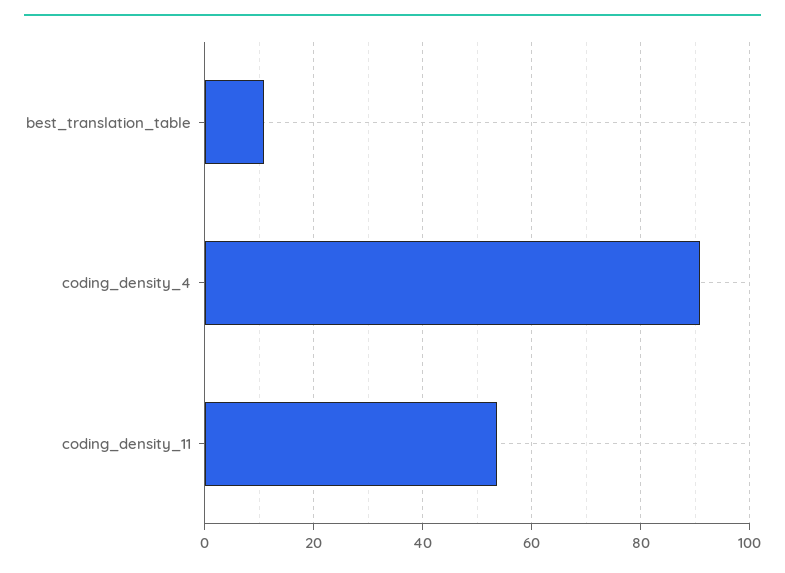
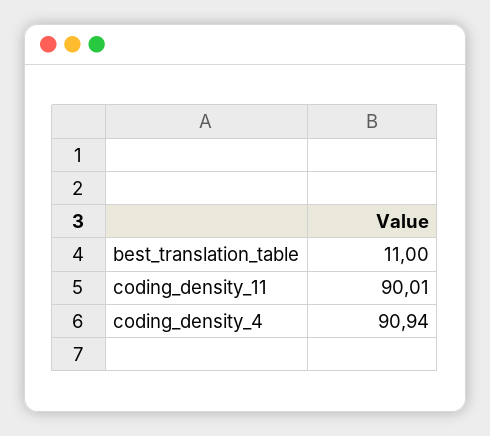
coding_density_11: 54 -> 90.01

